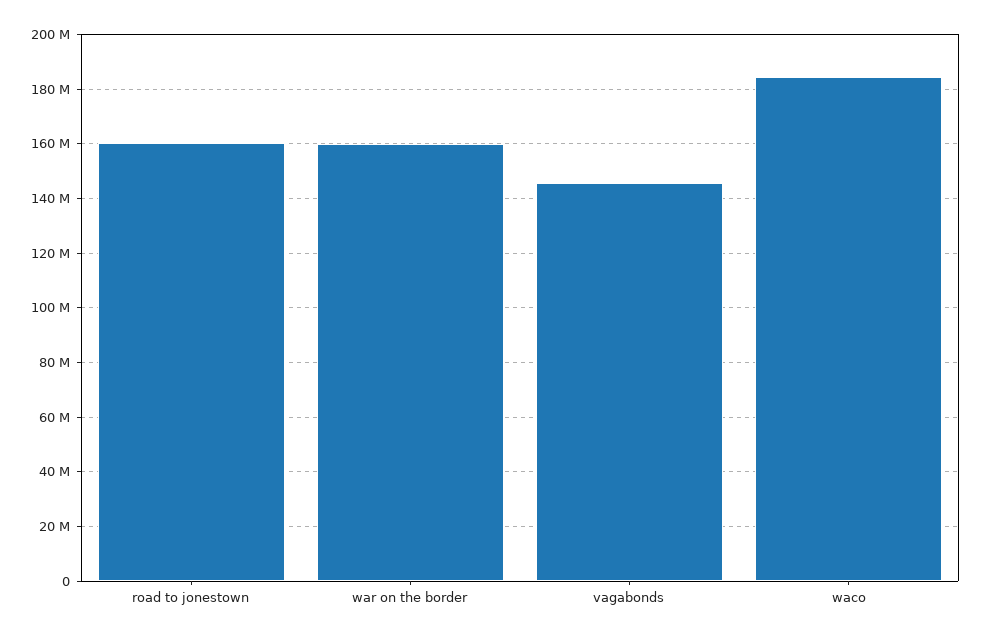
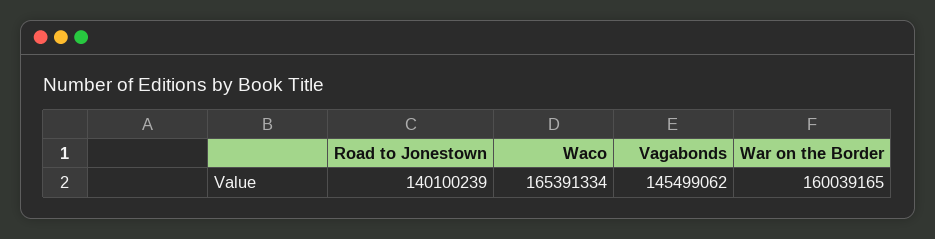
road to jonestown: 160000000 -> 140100239
waco: 185000000 -> 165391334

